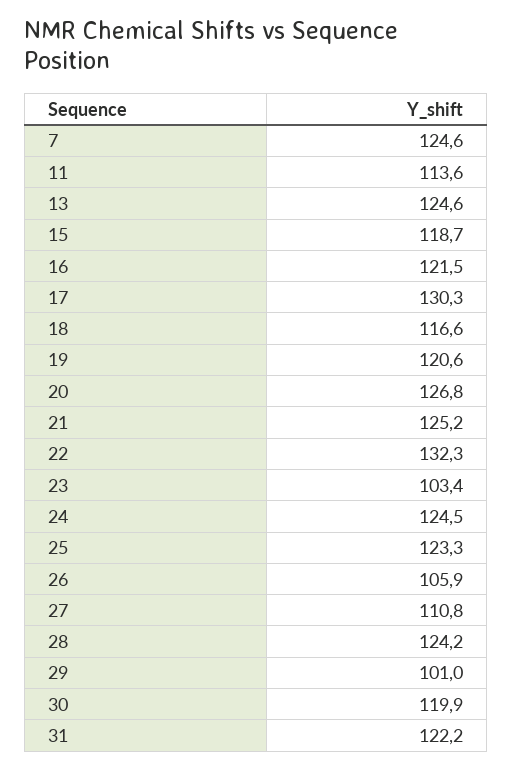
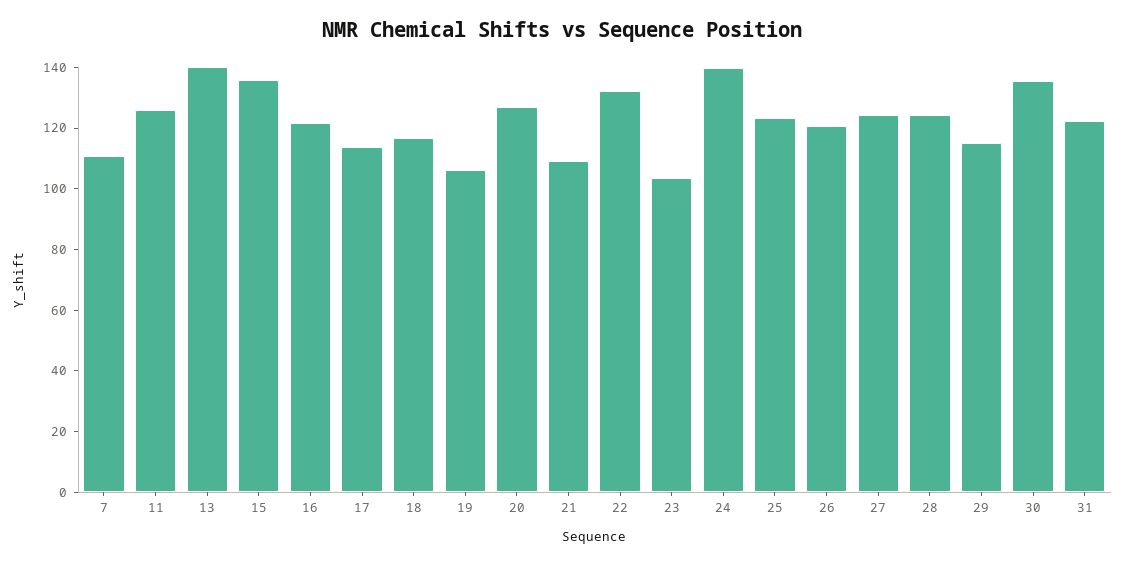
7: 124.6 -> 110
11: 113.6 -> 125
13: 124.6 -> 140
15: 118.7 -> 135
17: 130.3 -> 115
19: 120.6 -> 105
21: 125.2 -> 110
24: 124.5 -> 140
26: 105.9 -> 120
27: 110.8 -> 125
29: 101 -> 115
30: 119.9 -> 135

